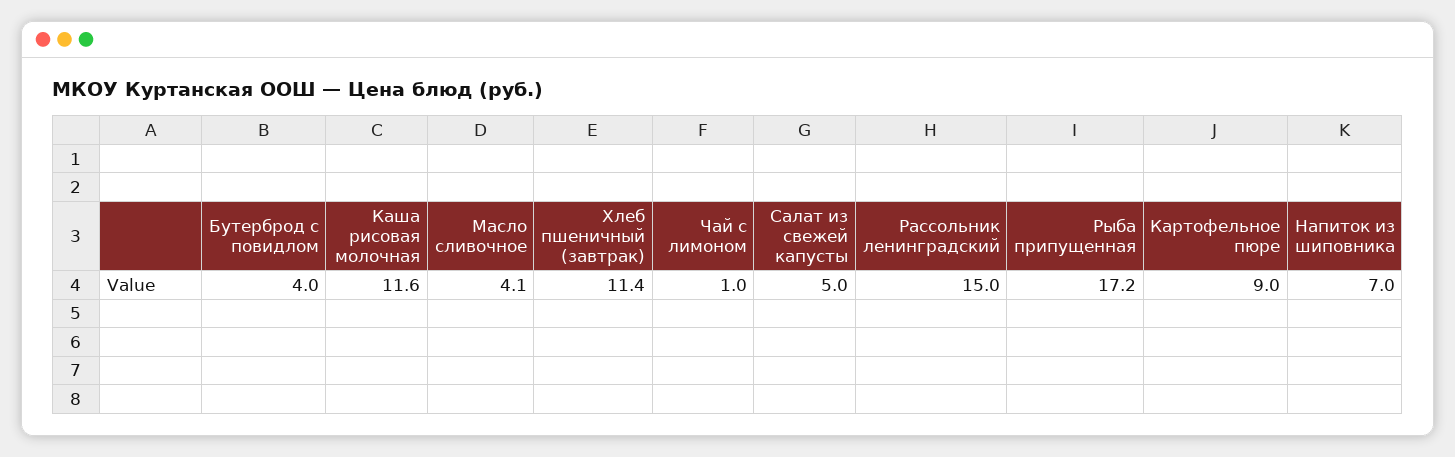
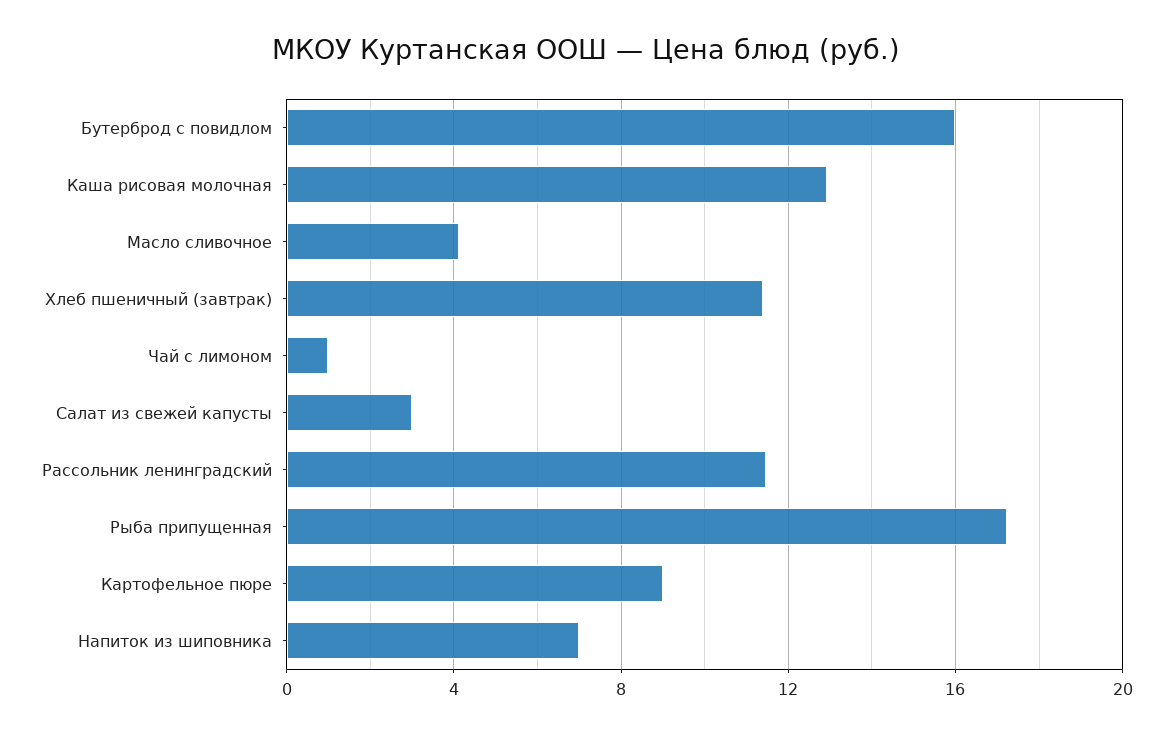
Бутерброд с повидлом: 4 -> 16
Каша рисовая молочная: 11.6 -> 13
Салат из свежей капусты: 5 -> 3
Рассольник ленинградский: 15 -> 11.5

